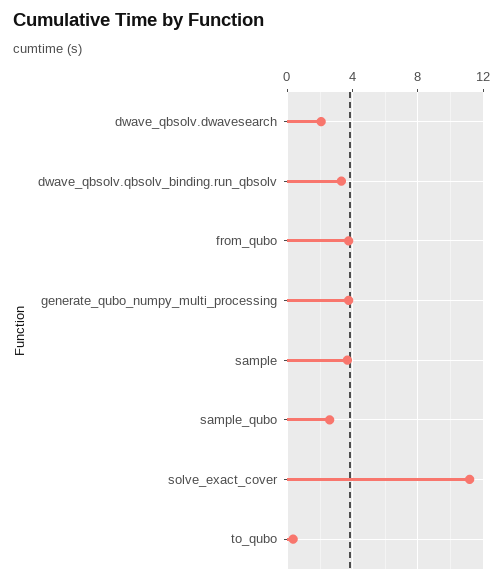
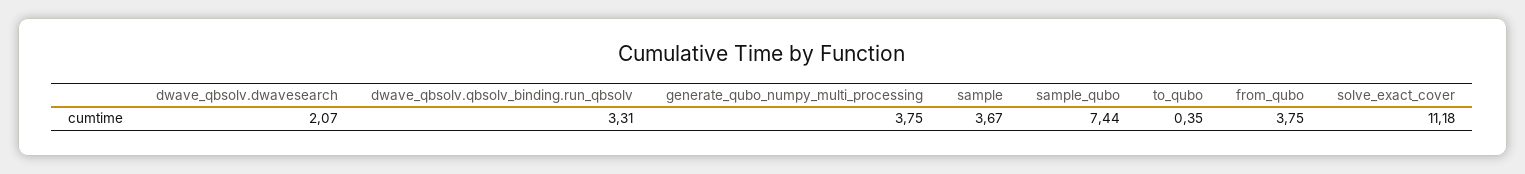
sample_qubo: 2.5 -> 7.44

